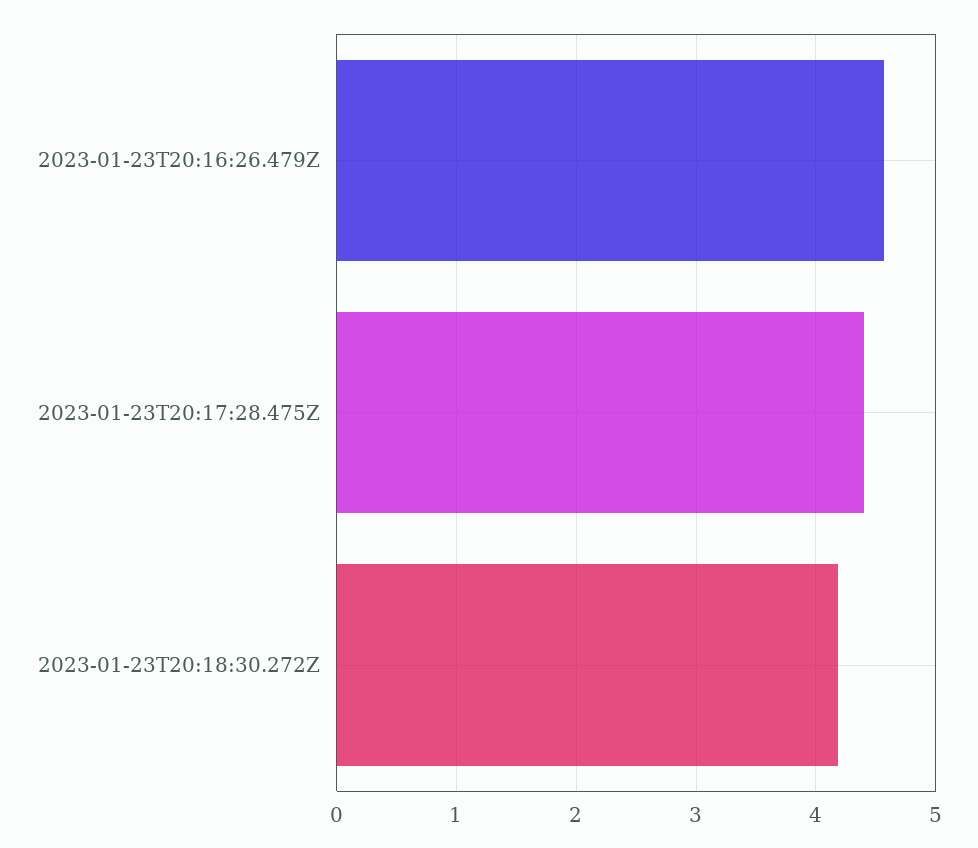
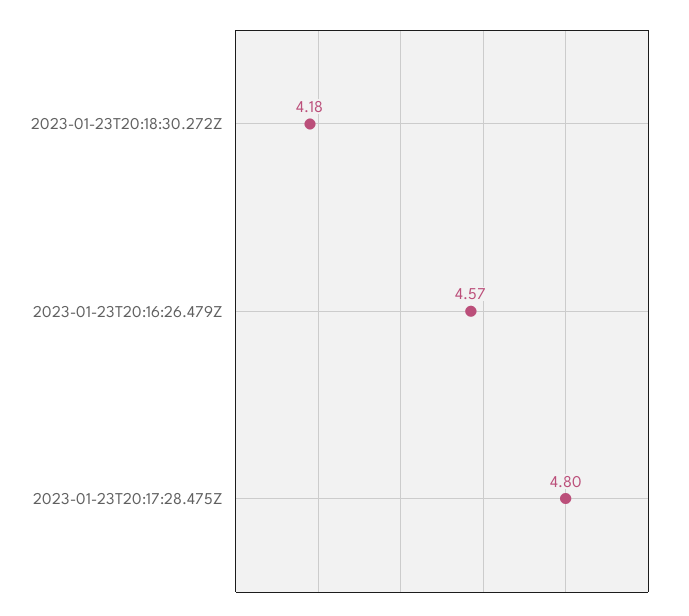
2023-01-23T20:17:28.475Z: 4.4 -> 4.8

